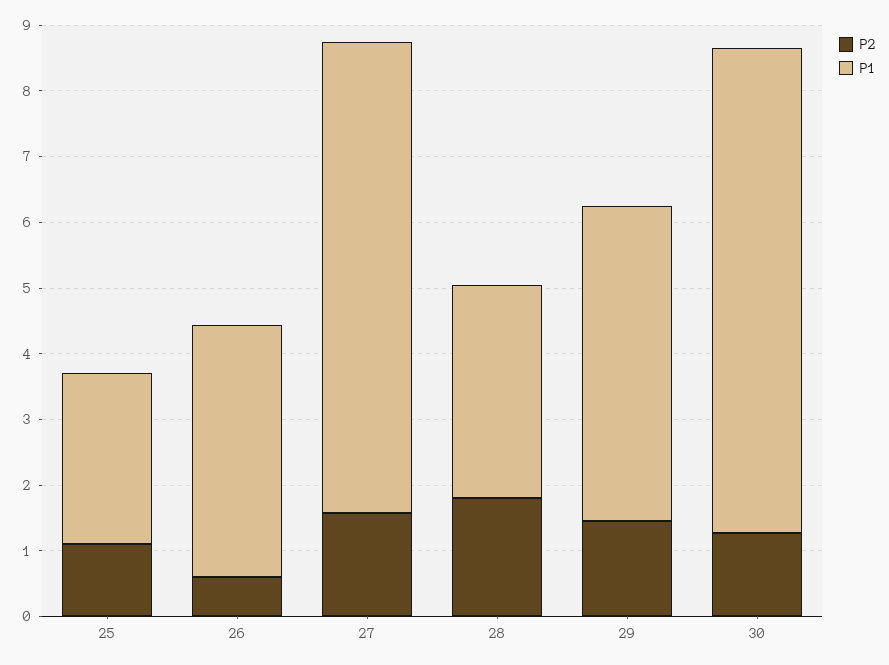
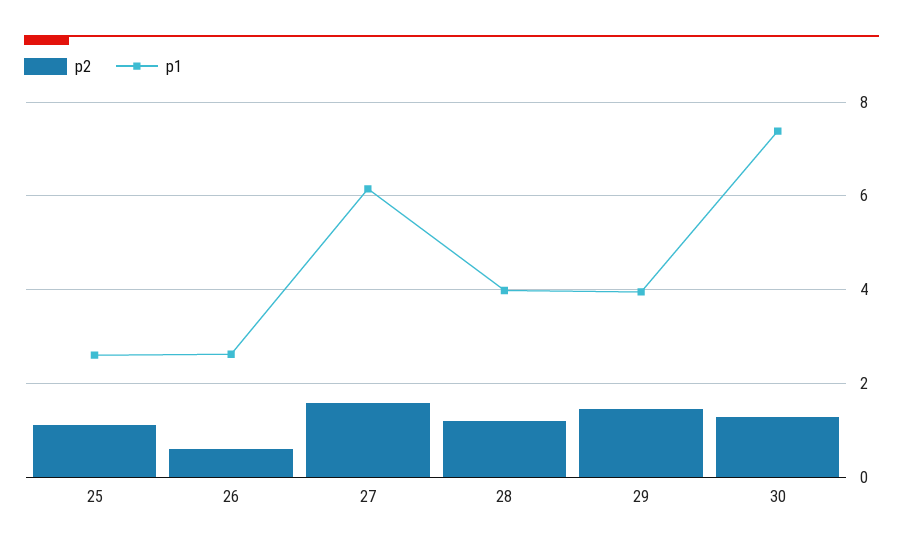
P1, 26: 3.8 -> 2.6
P1, 27: 7.2 -> 6.2
P2, 28: 1.8 -> 1.2
P1, 28: 3.2 -> 4
P1, 29: 4.8 -> 4

